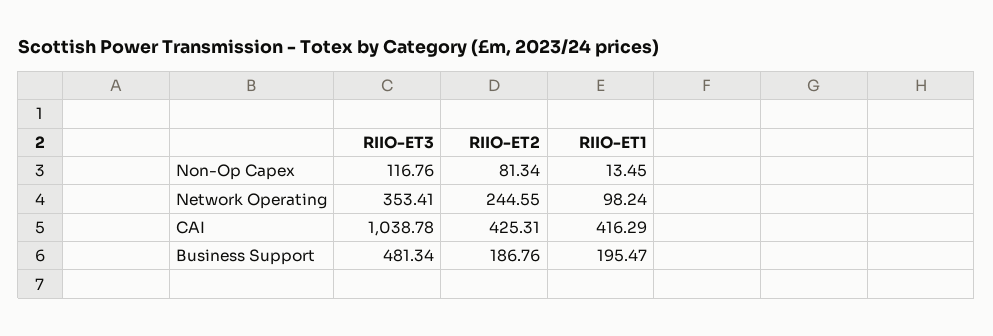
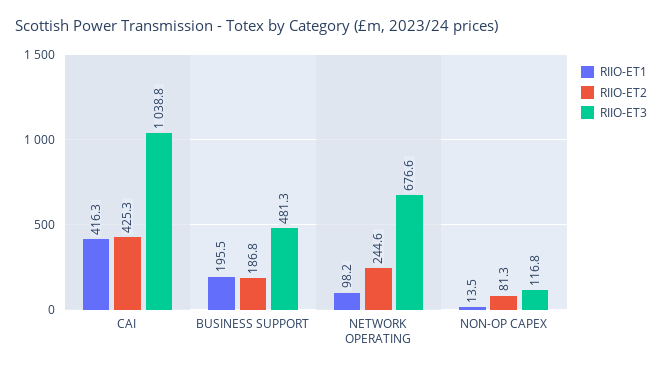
RIIO-ET3, Network Operating: 353.41 -> 676.6

